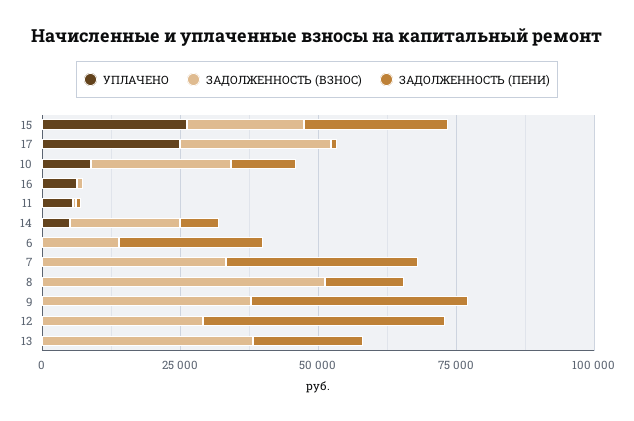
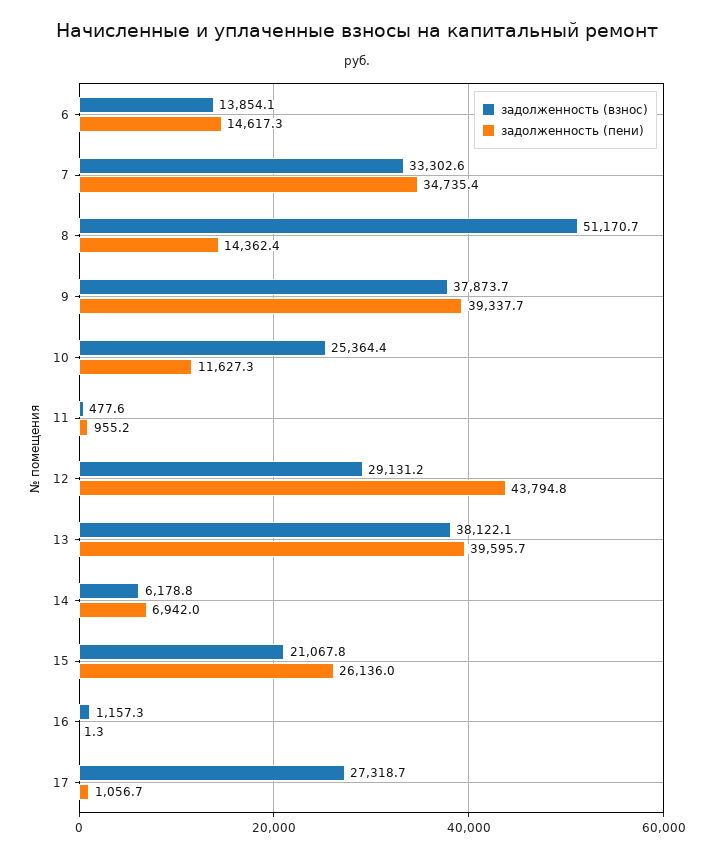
УПЛАЧЕНО, 15: 25000 -> none
УПЛАЧЕНО, 17: 25000 -> none
УПЛАЧЕНО, 10: 10000 -> none
УПЛАЧЕНО, 16: 5000 -> none
УПЛАЧЕНО, 11: 5000 -> none
УПЛАЧЕНО, 14: 5000 -> none
ЗАДОЛЖЕННОСТЬ (ВЗНОС), 14: 20000 -> 6178.8
УПЛАЧЕНО, 6: 0 -> none
ЗАДОЛЖЕННОСТЬ (ПЕНИ), 6: 25000 -> 14617.3
УПЛАЧЕНО, 7: 0 -> none
УПЛАЧЕНО, 8: 0 -> none
УПЛАЧЕНО, 9: 0 -> none
УПЛАЧЕНО, 12: 0 -> none
УПЛАЧЕНО, 13: 0 -> none
ЗАДОЛЖЕННОСТЬ (ПЕНИ), 13: 20000 -> 39595.7

